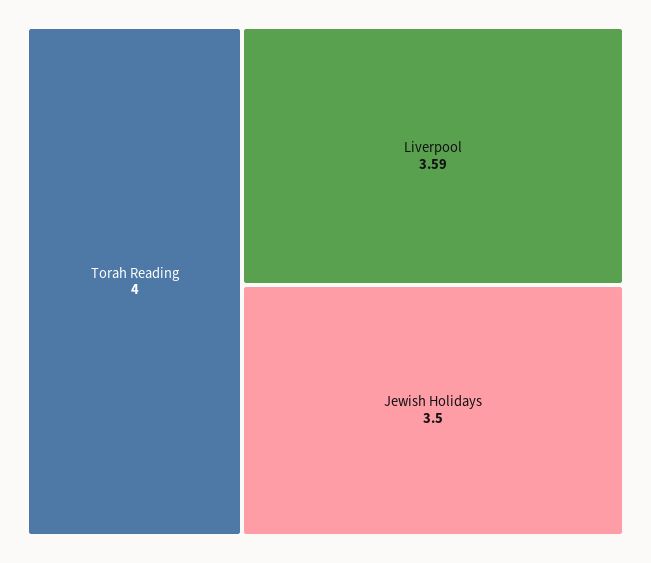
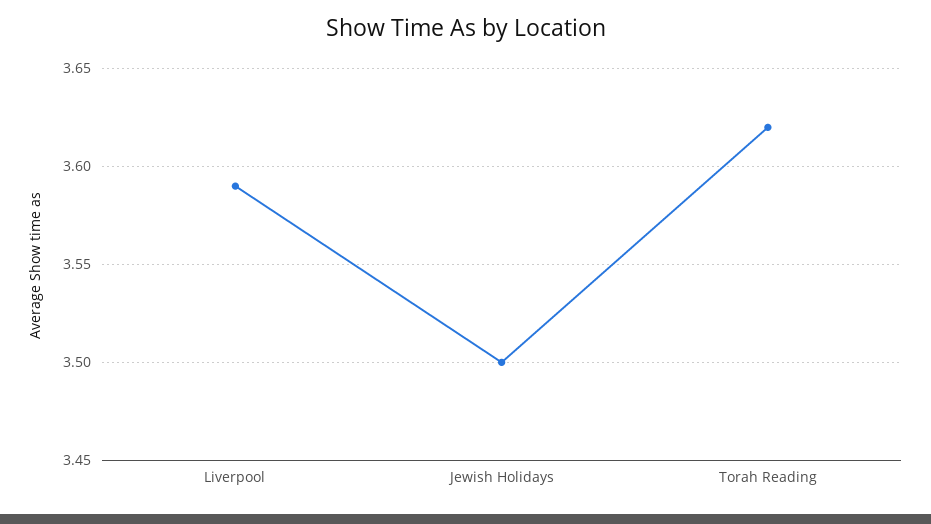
Torah Reading: 4 -> 3.62

